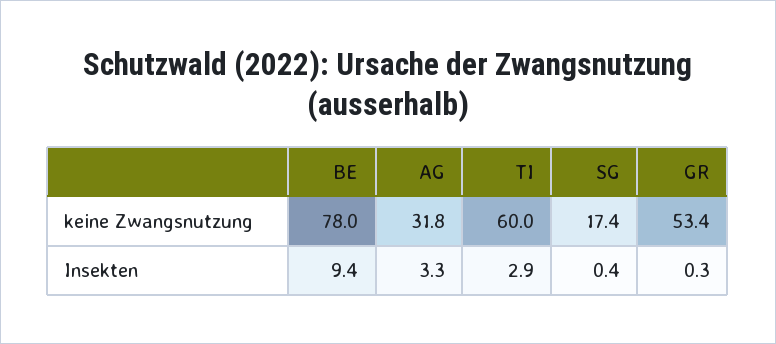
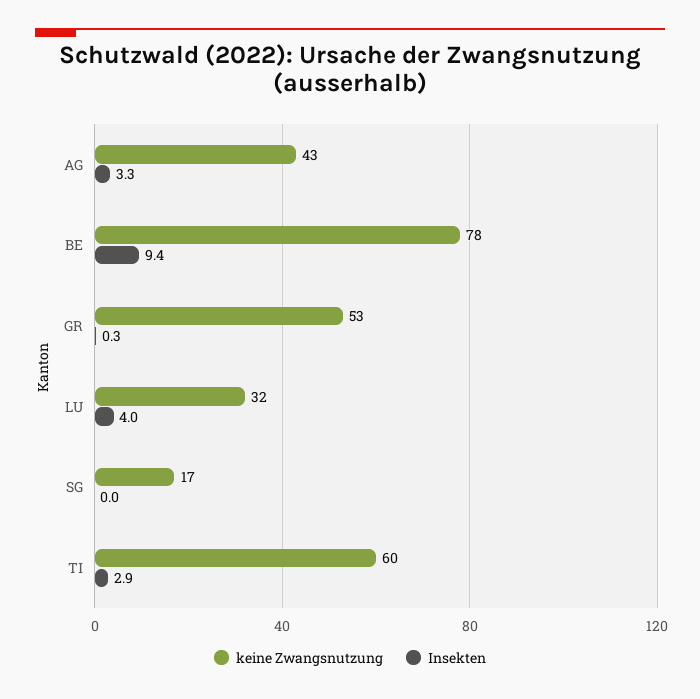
keine Zwangsnutzung, AG: 31.8 -> 43
Insekten, SG: 0.4 -> 0
keine Zwangsnutzung, LU: none -> 32
Insekten, LU: none -> 4

